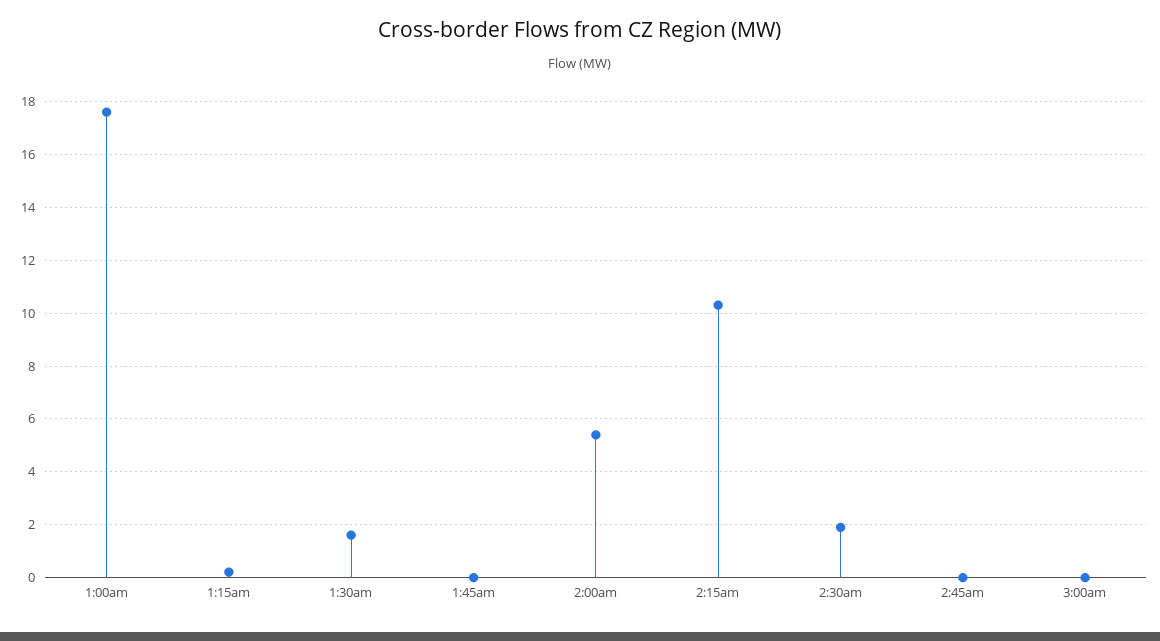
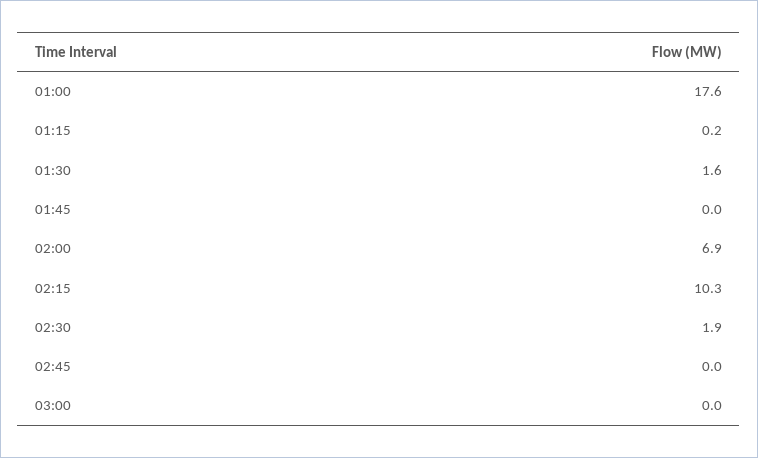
2:00am: 5.5 -> 6.9

